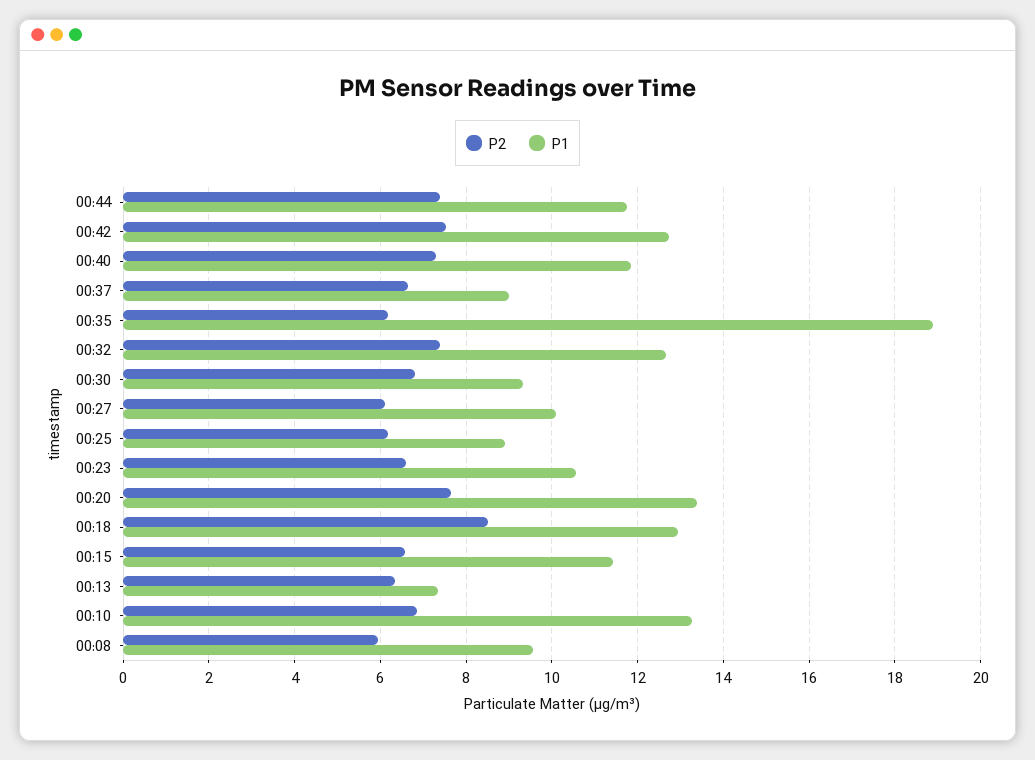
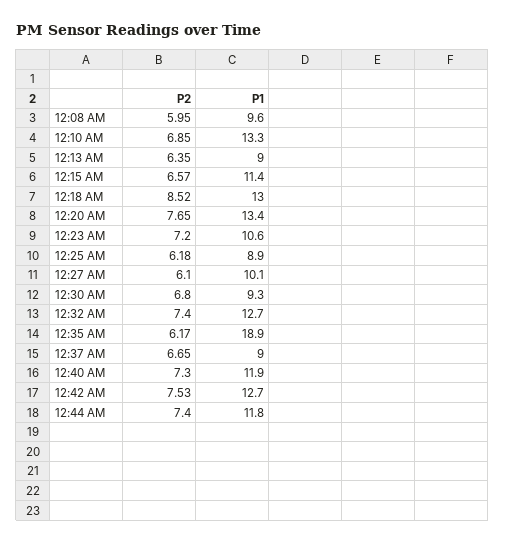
P2, 00:23: 6.6 -> 7.2
P1, 00:13: 7.4 -> 9

